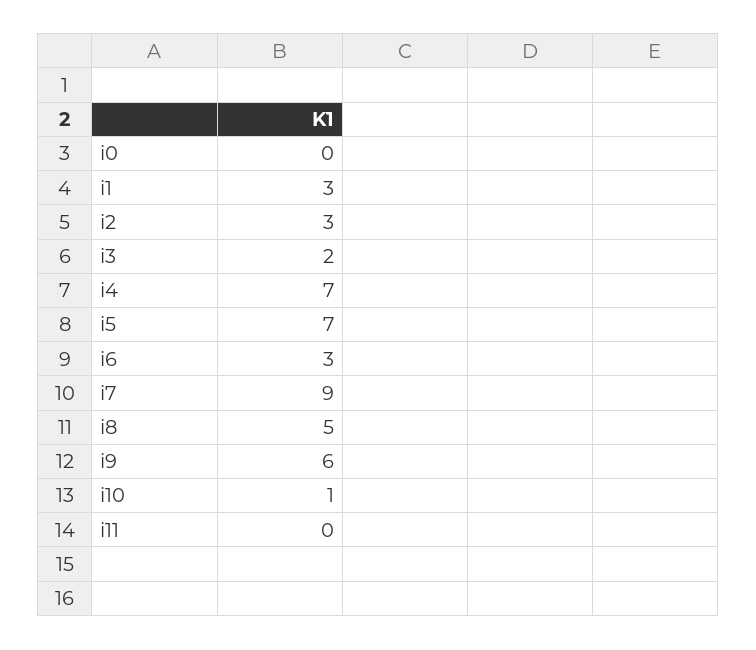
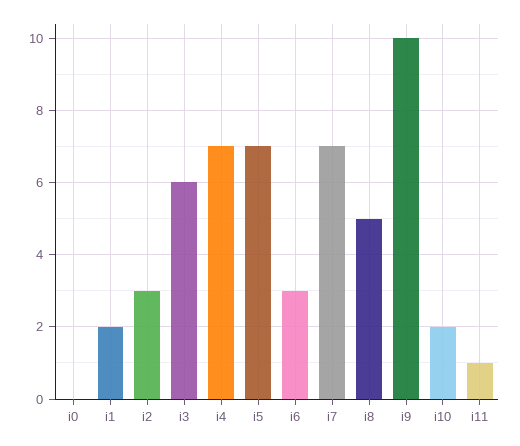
i1: 3 -> 2
i3: 2 -> 6
i7: 9 -> 7
i9: 6 -> 10
i10: 1 -> 2
i11: 0 -> 1

